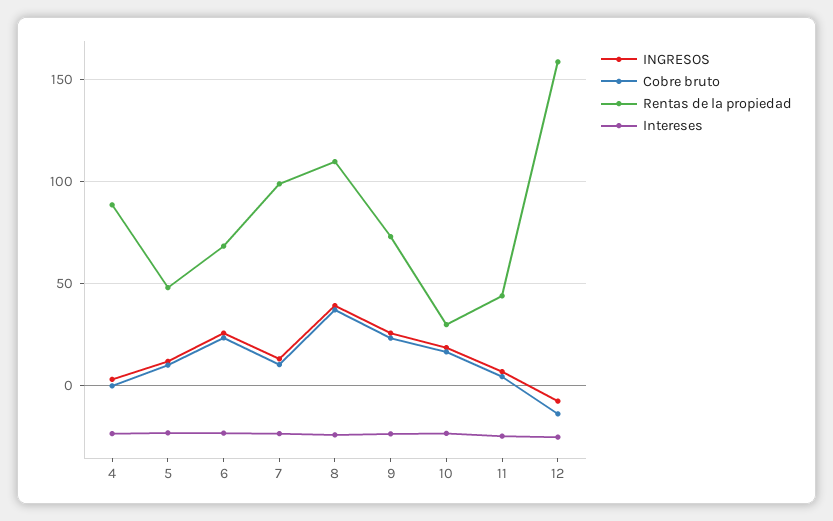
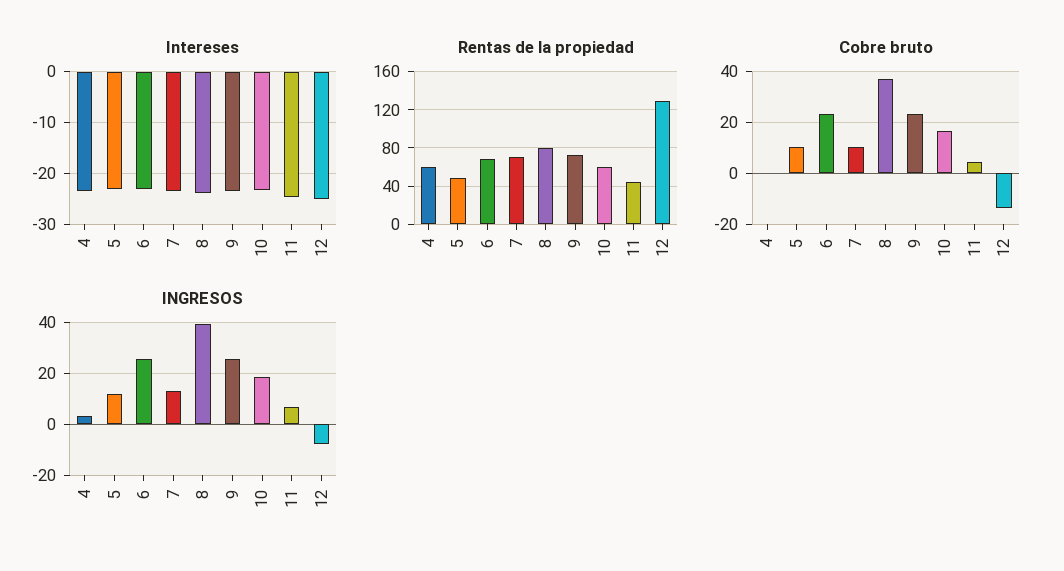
Rentas de la propiedad, 4: 90 -> 60
Rentas de la propiedad, 7: 100 -> 70
Rentas de la propiedad, 8: 110 -> 80
Rentas de la propiedad, 10: 30 -> 60
Rentas de la propiedad, 12: 160 -> 130

